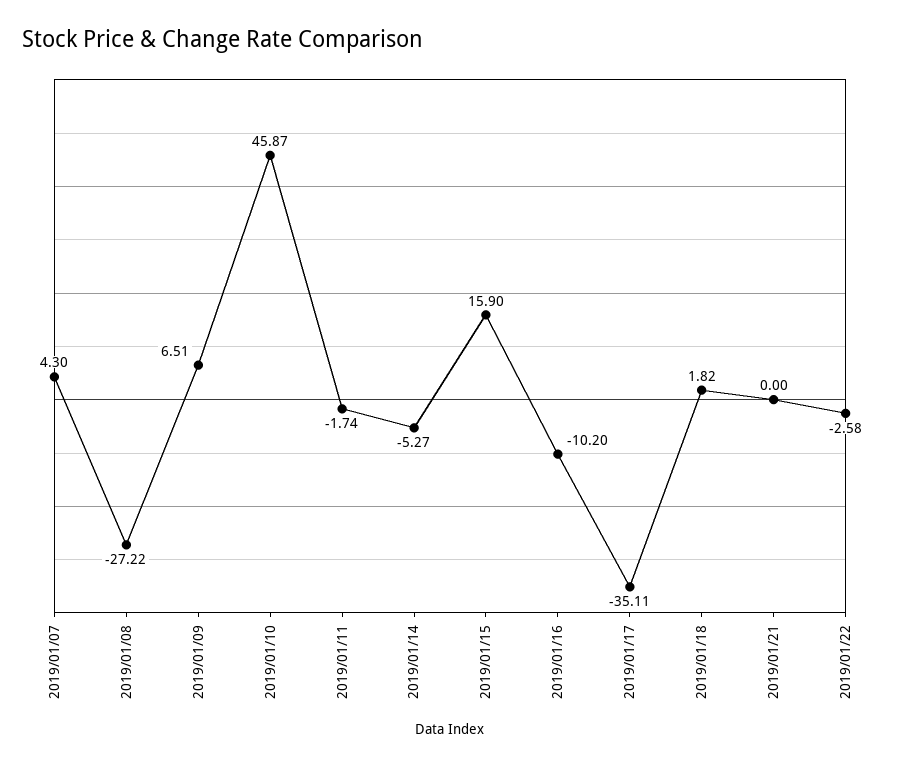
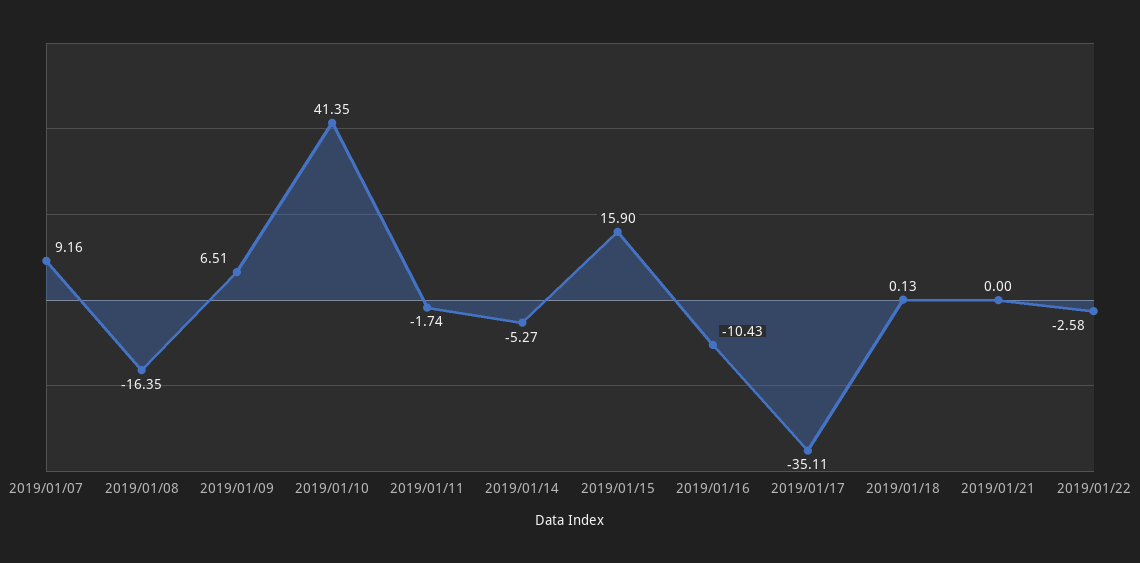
2019/01/07: 4.3 -> 9.16
2019/01/08: -27.22 -> -16.35
2019/01/10: 45.87 -> 41.35
2019/01/16: -10.2 -> -10.43
2019/01/18: 1.82 -> 0.13

